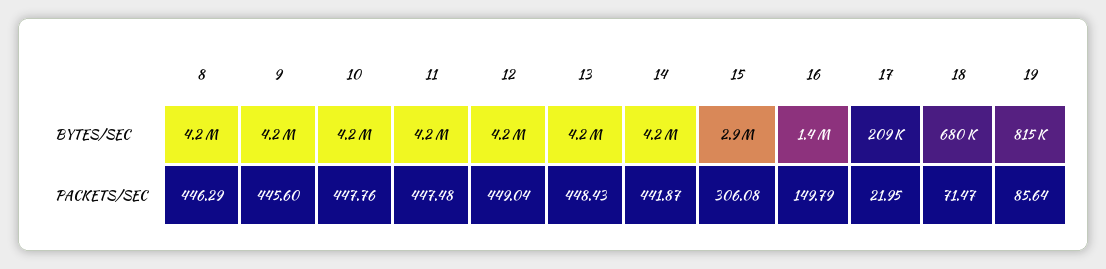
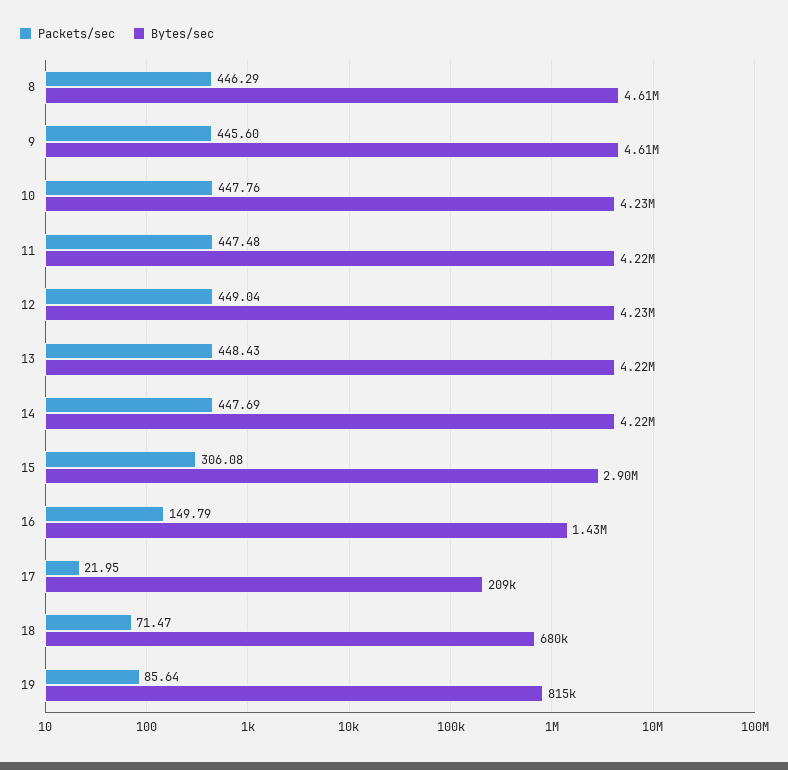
BYTES/SEC, 8: 4200000 -> 4610000
BYTES/SEC, 9: 4200000 -> 4610000
PACKETS/SEC, 14: 441.87 -> 447.69

